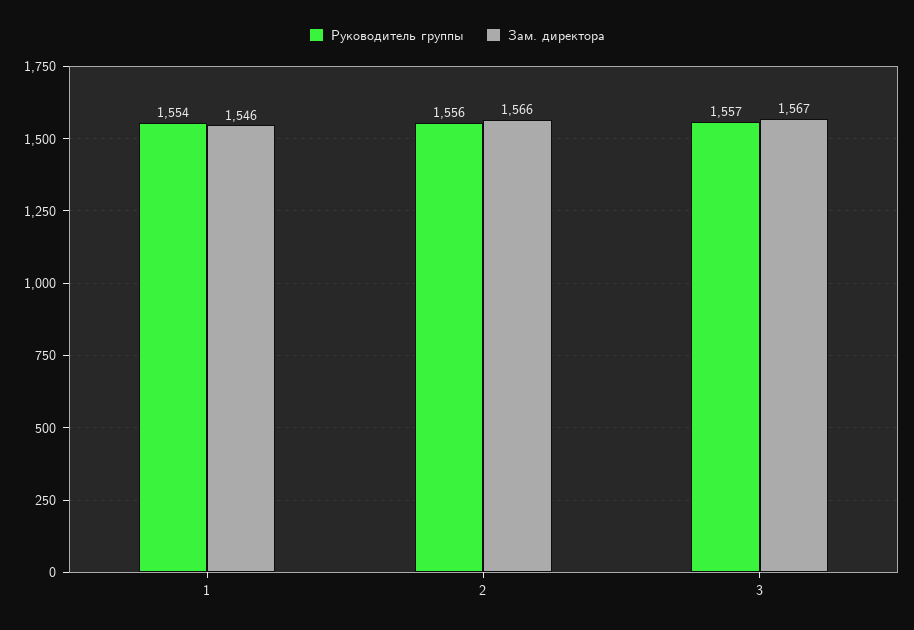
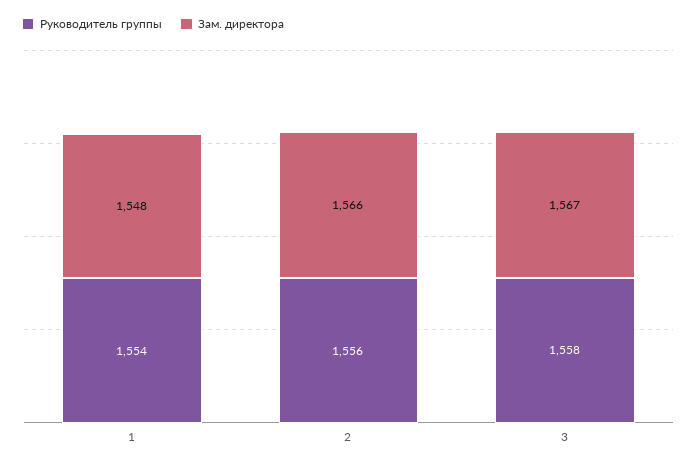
Зам. директора, 1: 1546 -> 1548
Руководитель группы, 3: 1557 -> 1558

